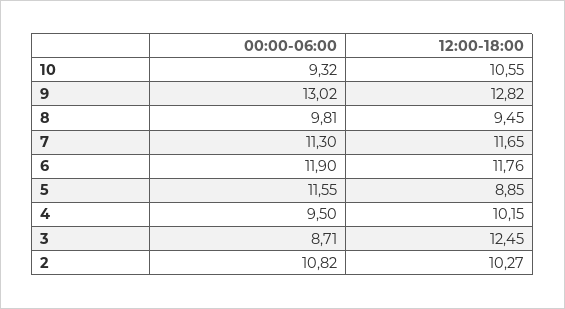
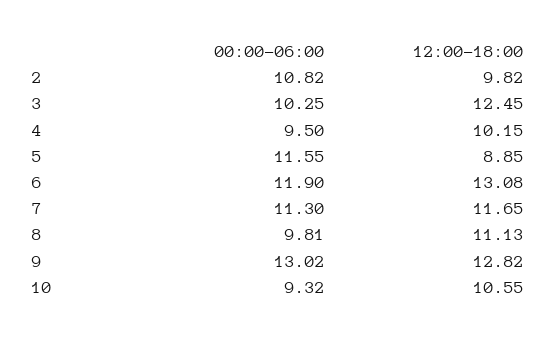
12:00-18:00, 8: 9.45 -> 11.13
12:00-18:00, 6: 11.76 -> 13.08
00:00-06:00, 3: 8.71 -> 10.25
12:00-18:00, 2: 10.27 -> 9.82

